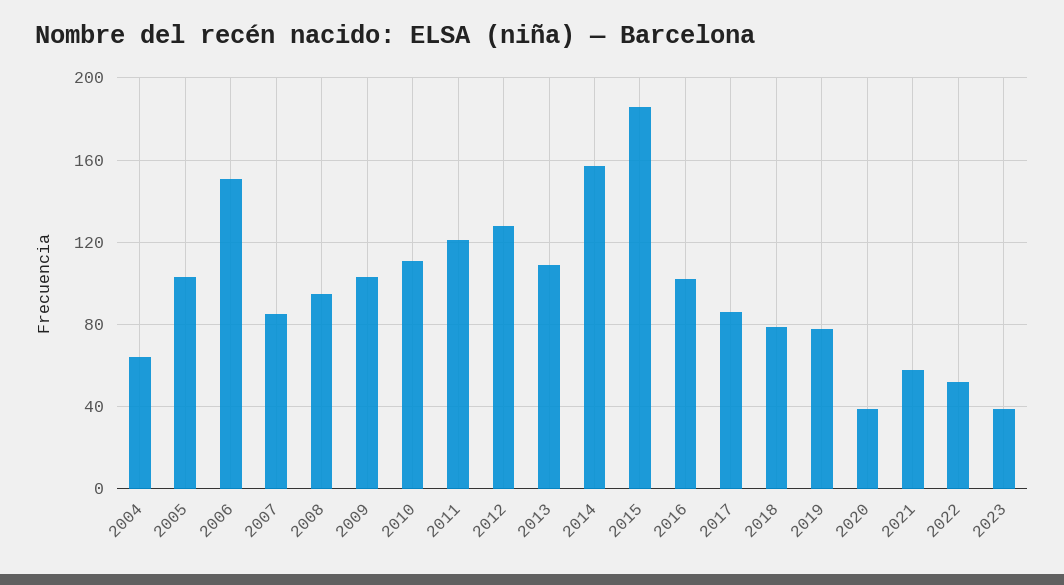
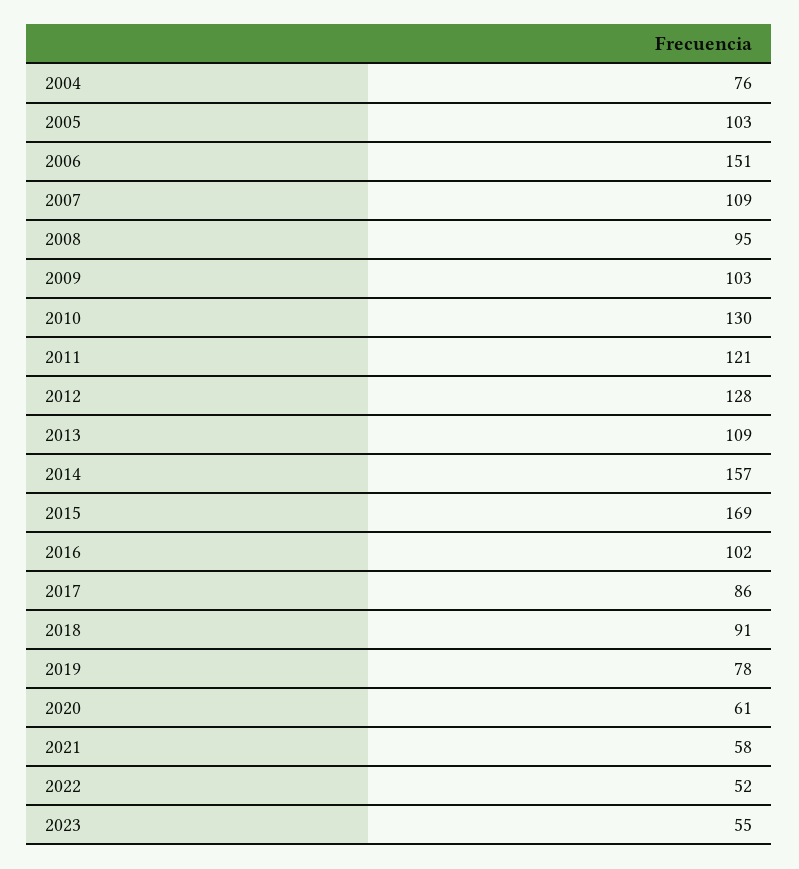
2004: 65 -> 76
2007: 85 -> 109
2010: 110 -> 130
2015: 185 -> 169
2018: 80 -> 91
2020: 40 -> 61
2023: 40 -> 55

